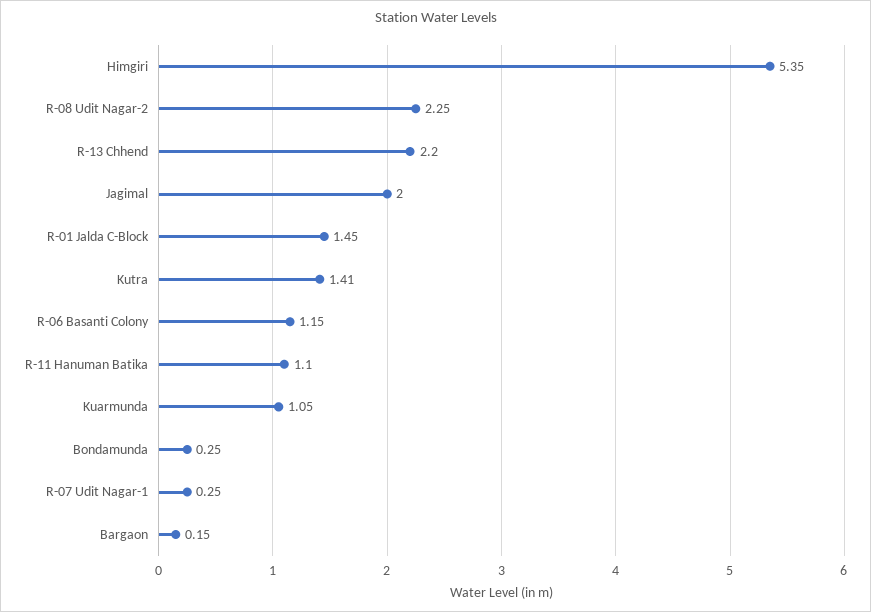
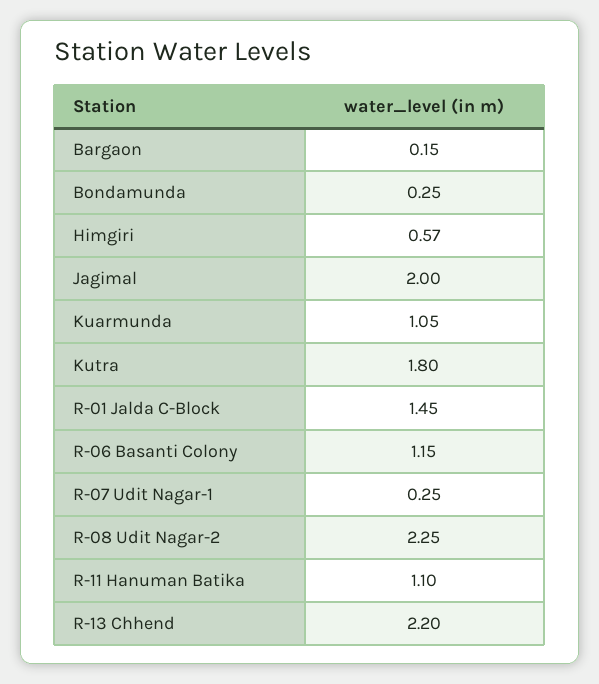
Himgiri: 5.35 -> 0.57
Kutra: 1.41 -> 1.8

